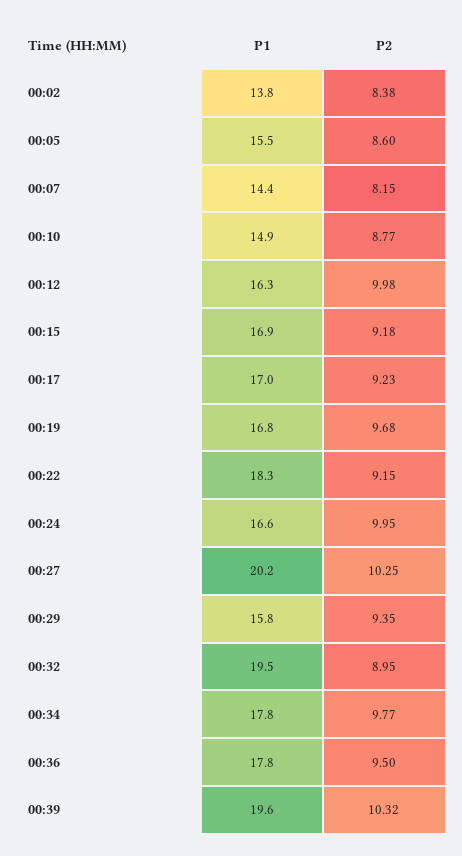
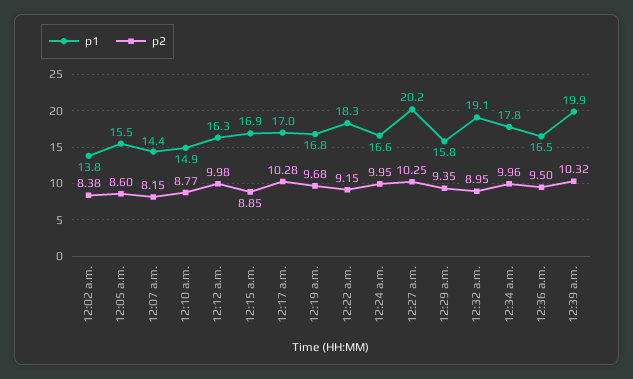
P2, 00:15: 9.18 -> 8.85
P2, 00:17: 9.23 -> 10.28
P1, 00:32: 19.5 -> 19.1
P2, 00:34: 9.77 -> 9.96
P1, 00:36: 17.8 -> 16.5
P1, 00:39: 19.6 -> 19.9

